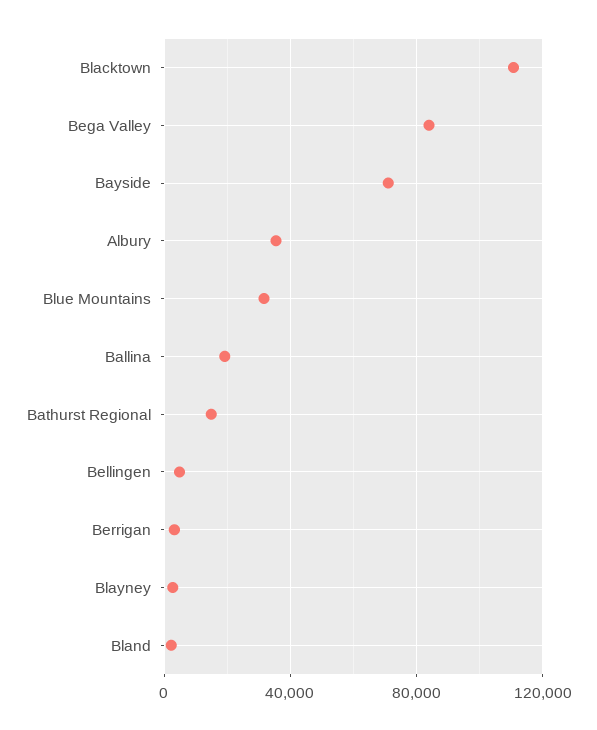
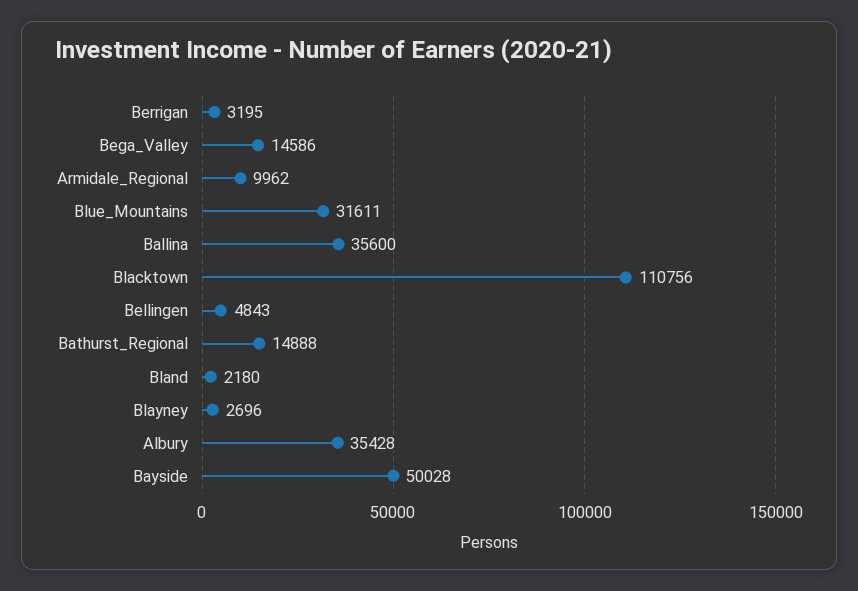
Bega Valley: 85000 -> 14586
Bayside: 70000 -> 50028
Ballina: 20000 -> 35600
Armidale_Regional: none -> 9962

